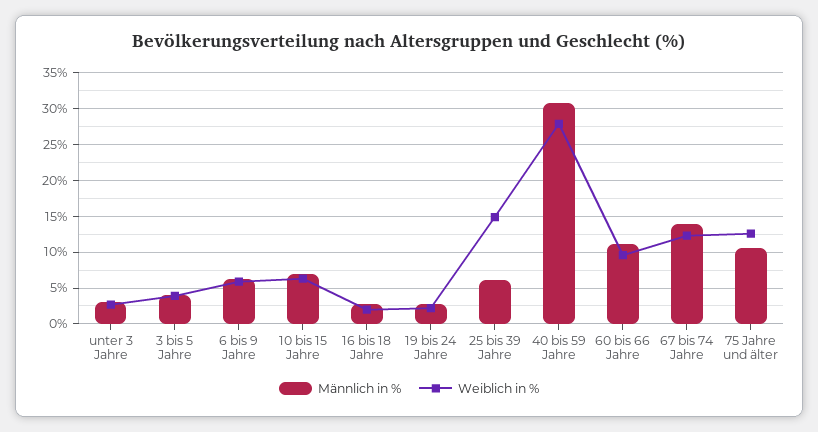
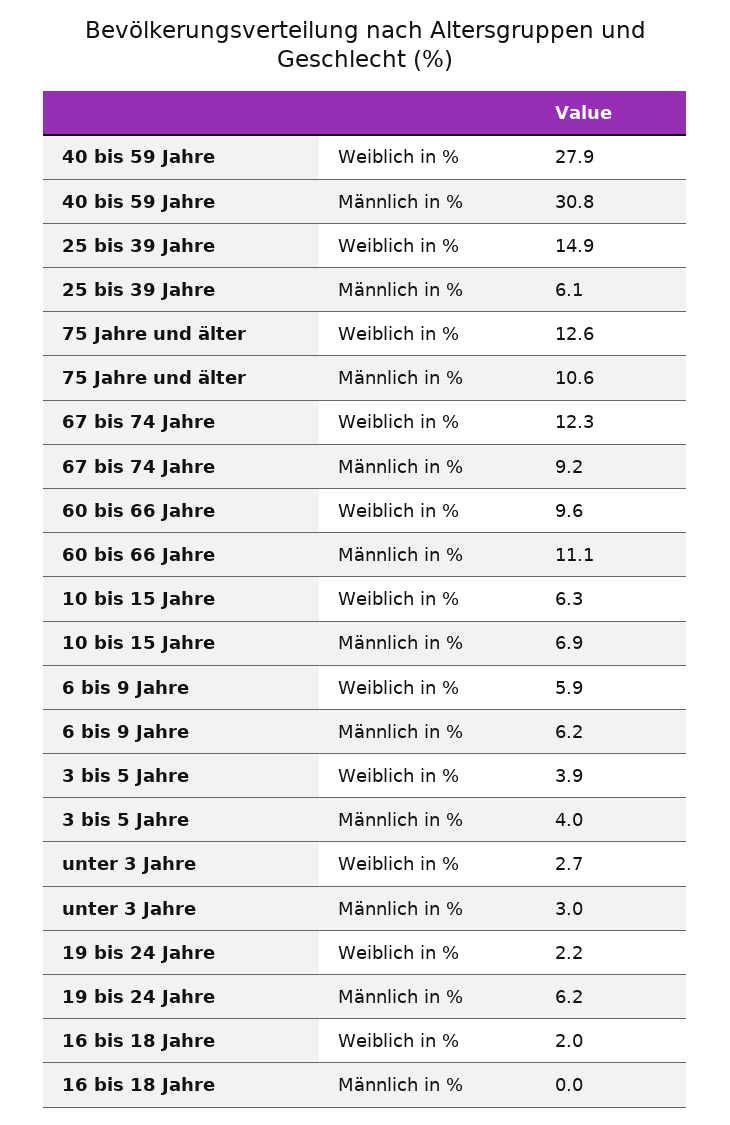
Männlich in %, 16 bis 18 Jahre: 3 -> 0
Männlich in %, 19 bis 24 Jahre: 3 -> 6.2
Männlich in %, 67 bis 74 Jahre: 14 -> 9.2

